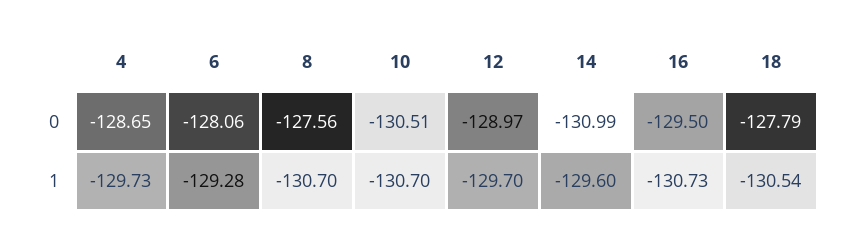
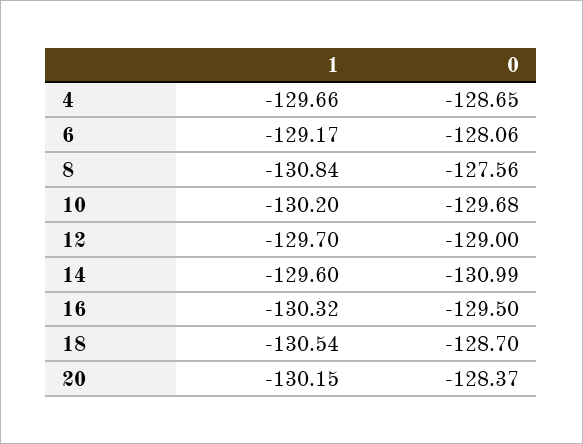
10, 0: -130.51 -> -129.68
12, 0: -128.97 -> -129
18, 0: -127.79 -> -128.7
4, 1: -129.73 -> -129.66
6, 1: -129.28 -> -129.17
8, 1: -130.7 -> -130.84
10, 1: -130.7 -> -130.2
16, 1: -130.73 -> -130.32
20, 1: none -> -130.15
20, 0: none -> -128.37

